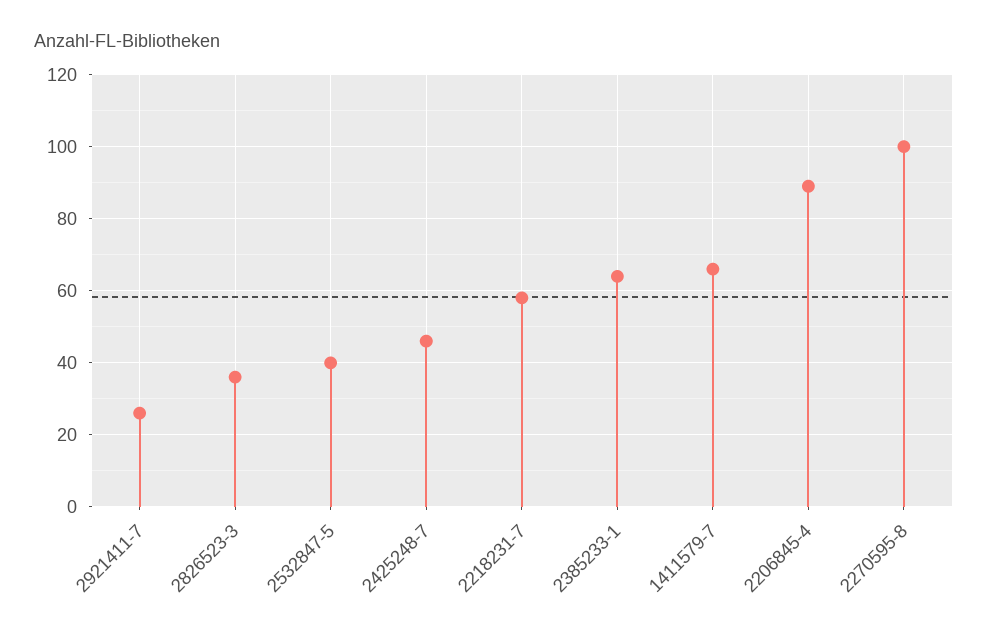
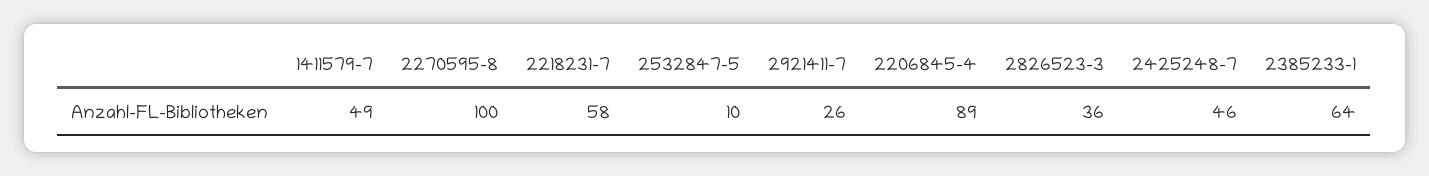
2532847-5: 40 -> 10
1411579-7: 65 -> 49

